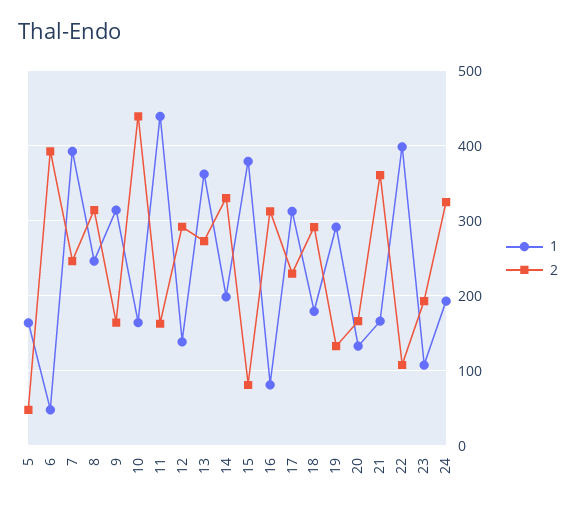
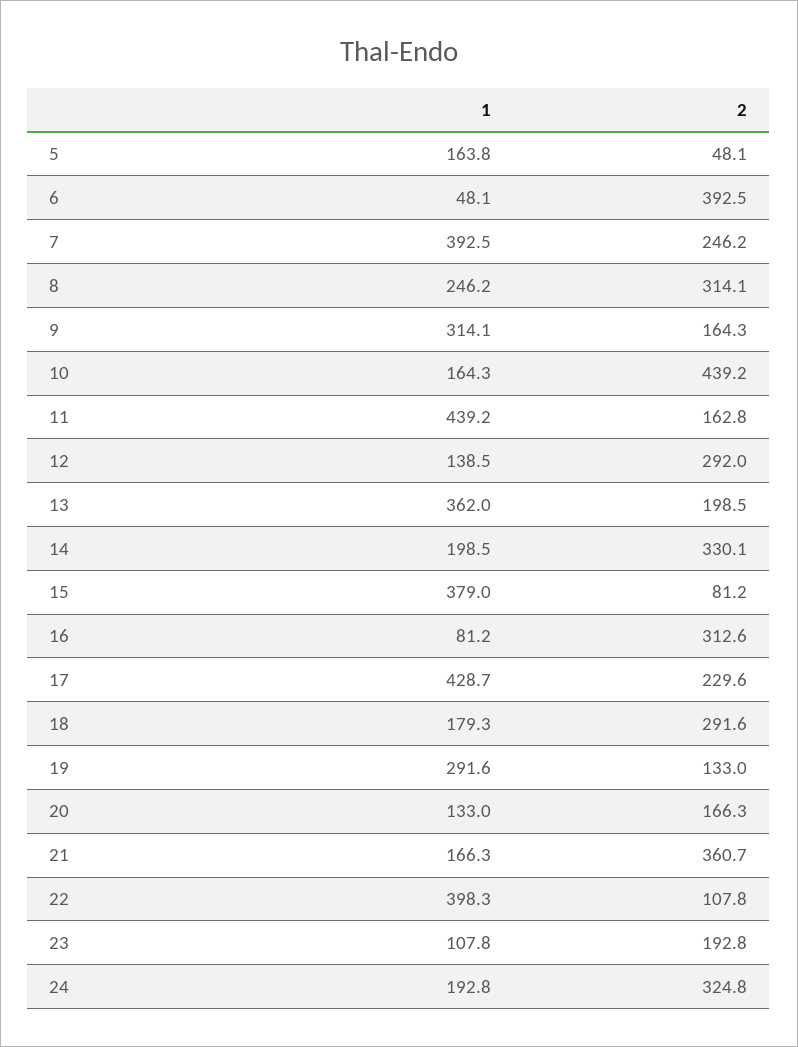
2, 13: 270 -> 198.5
1, 17: 310 -> 428.7

